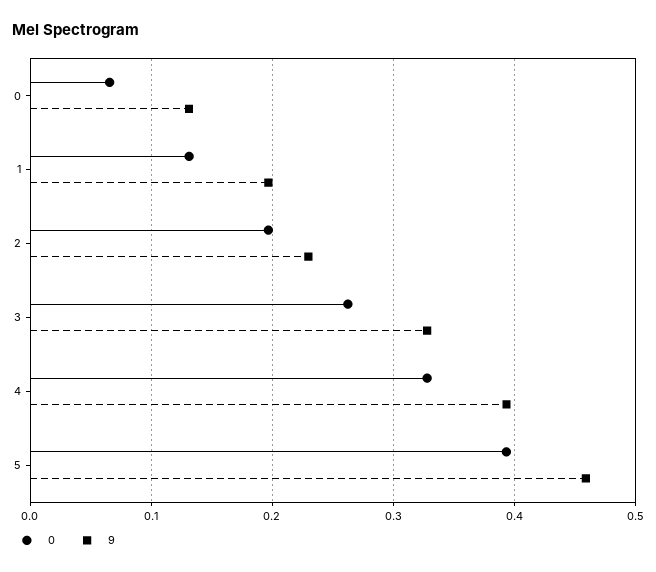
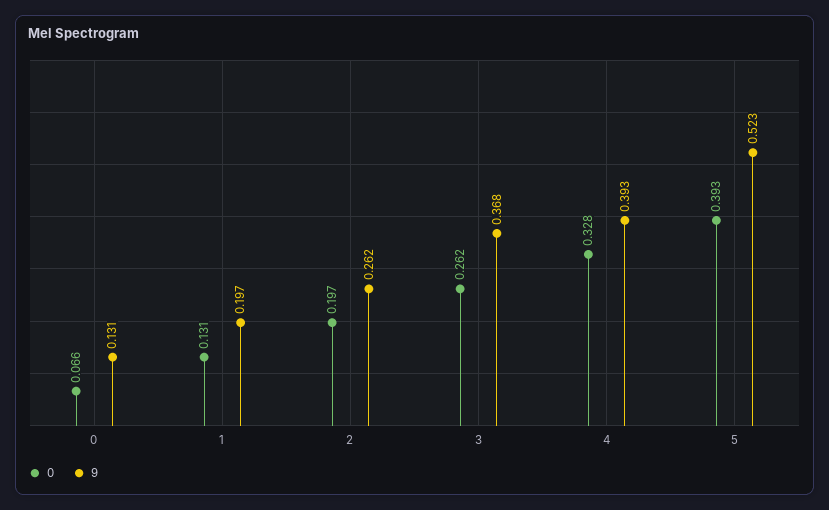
9, 2: 0.23 -> 0.262
9, 3: 0.33 -> 0.368
9, 5: 0.46 -> 0.523

